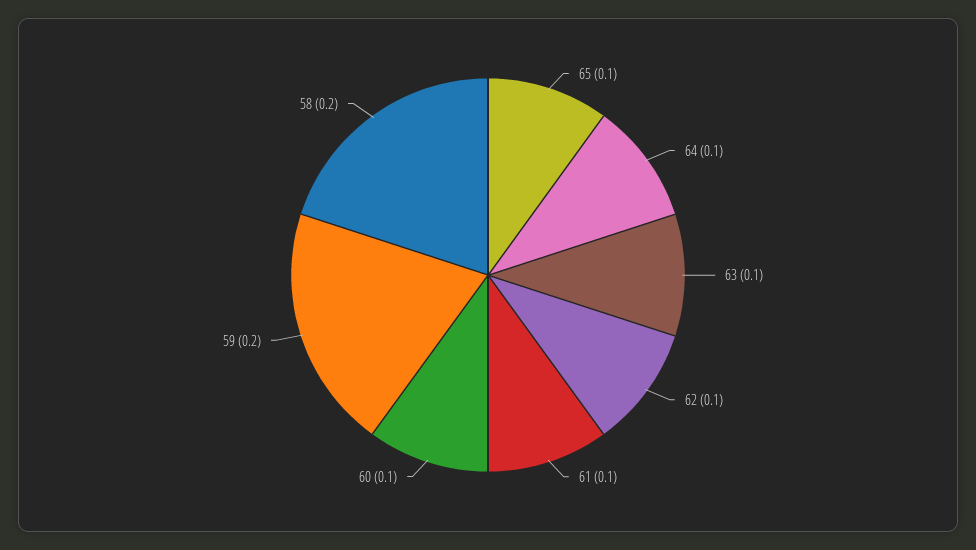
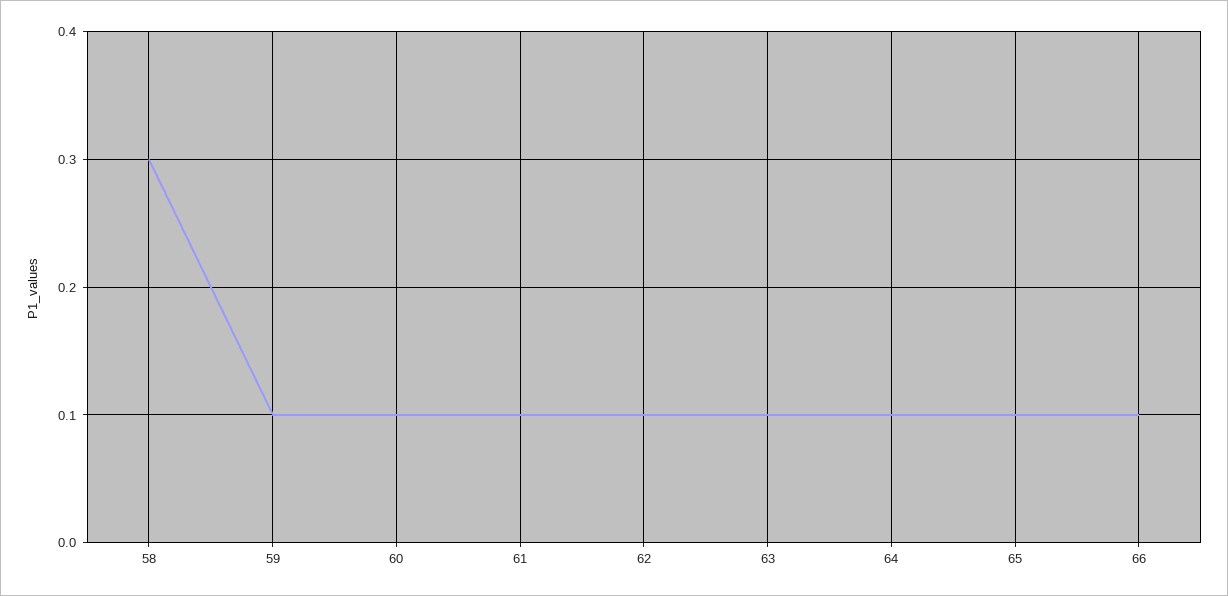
59: 0.2 -> 0.1
58: 0.2 -> 0.3
66: none -> 0.1

